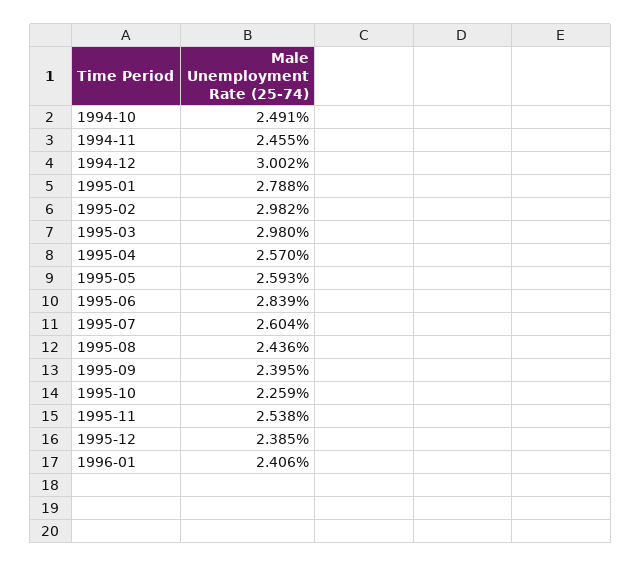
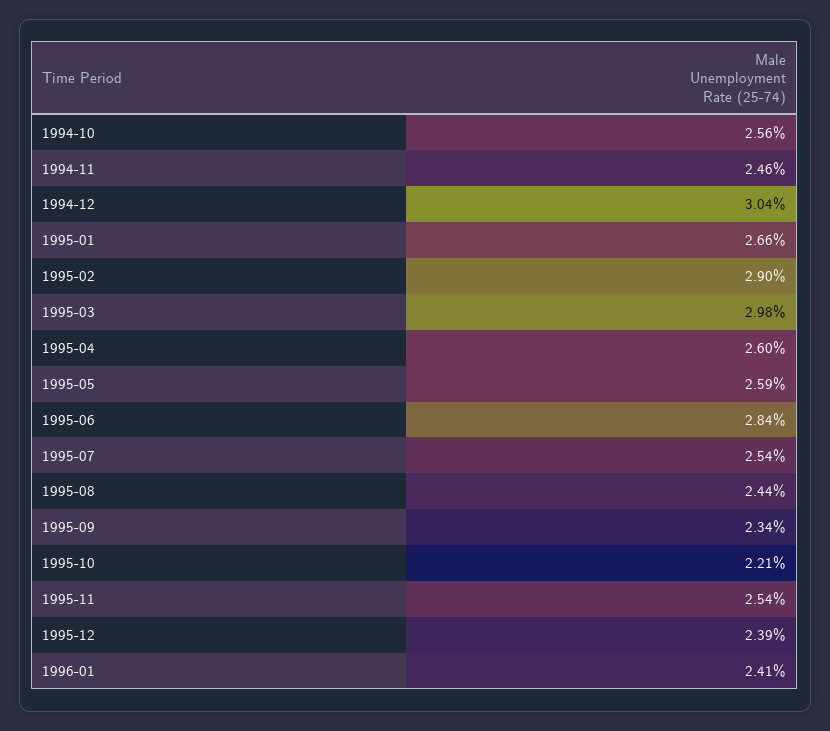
1994-10: 2.491 -> 2.56
1994-12: 3.002 -> 3.04
1995-01: 2.788 -> 2.66
1995-02: 2.982 -> 2.9
1995-04: 2.57 -> 2.6
1995-07: 2.604 -> 2.54
1995-09: 2.395 -> 2.34
1995-10: 2.259 -> 2.21

